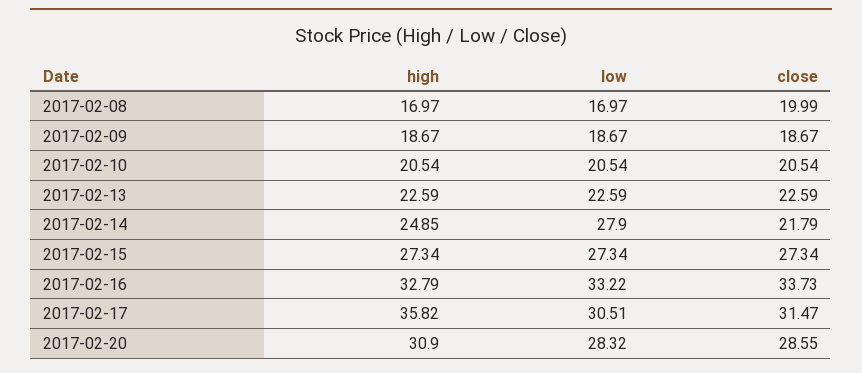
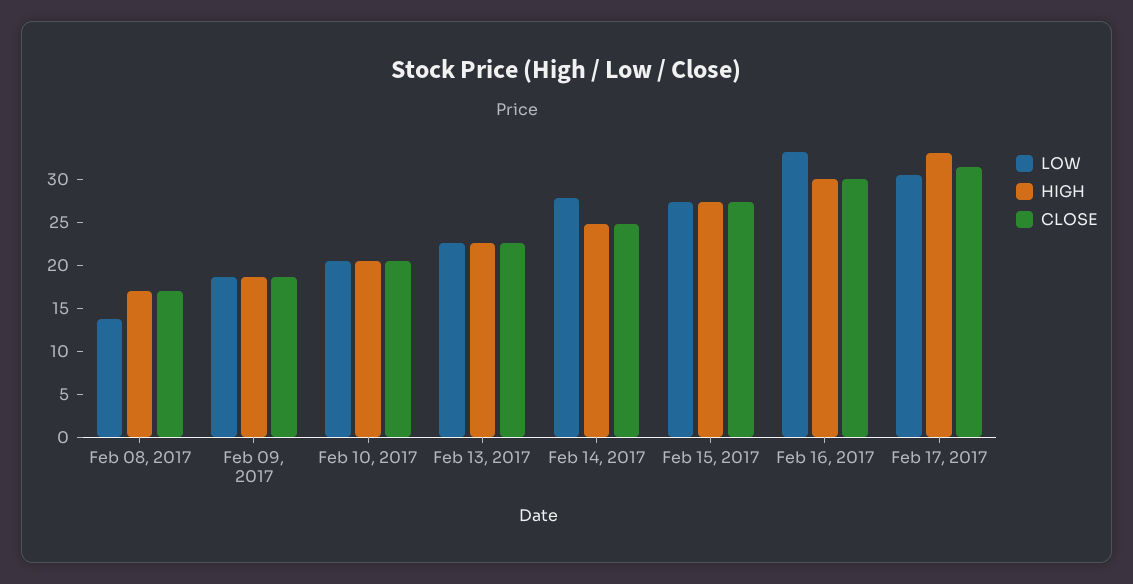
low, 2017-02-08: 16.97 -> 14
close, 2017-02-08: 19.99 -> 17
close, 2017-02-14: 21.79 -> 25
high, 2017-02-16: 32.79 -> 30
close, 2017-02-16: 33.73 -> 30
high, 2017-02-17: 35.82 -> 33
high, 2017-02-20: 30.9 -> none
low, 2017-02-20: 28.32 -> none
close, 2017-02-20: 28.55 -> none

